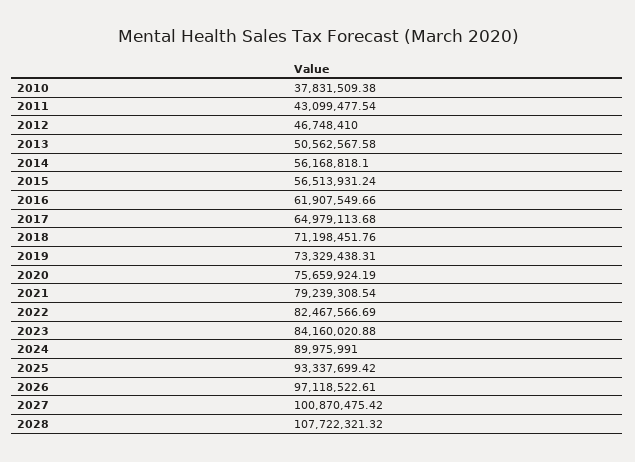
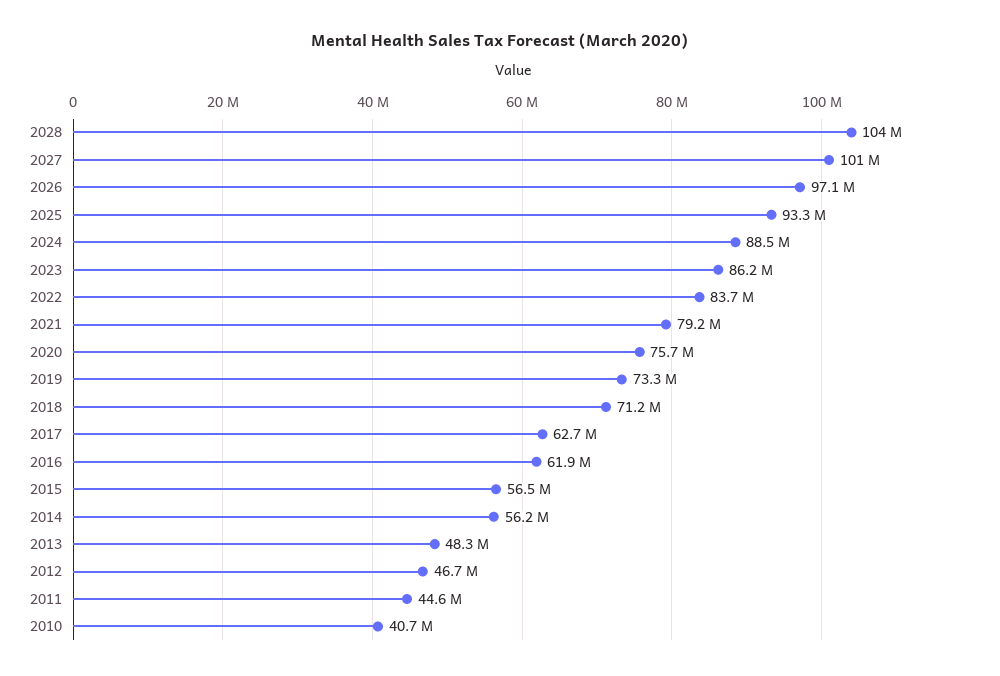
2010: 37831509.38 -> 40700000
2011: 43099477.54 -> 44600000
2013: 50562567.58 -> 48300000
2017: 64979113.68 -> 62700000
2022: 82467566.69 -> 83700000
2023: 84160020.88 -> 86200000
2024: 89975991 -> 88500000
2028: 107722321.32 -> 104000000

